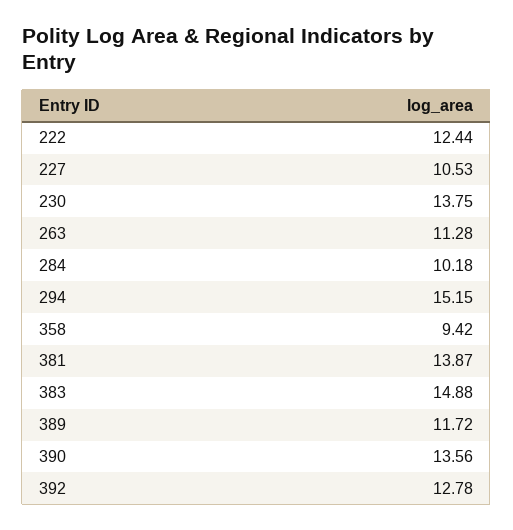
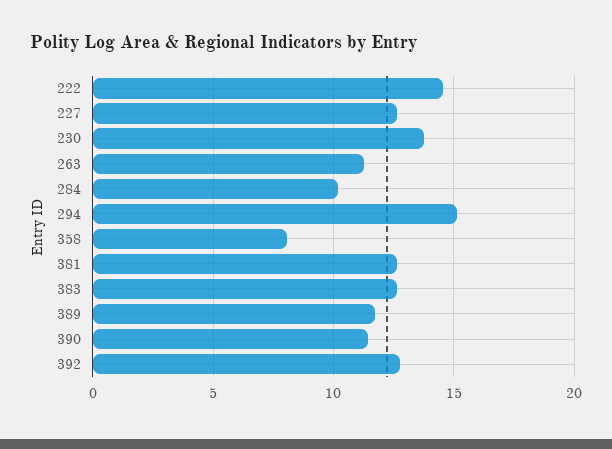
222: 12.44 -> 14.5
227: 10.53 -> 12.5
358: 9.42 -> 8
381: 13.87 -> 12.5
383: 14.88 -> 12.5
390: 13.56 -> 11.5

